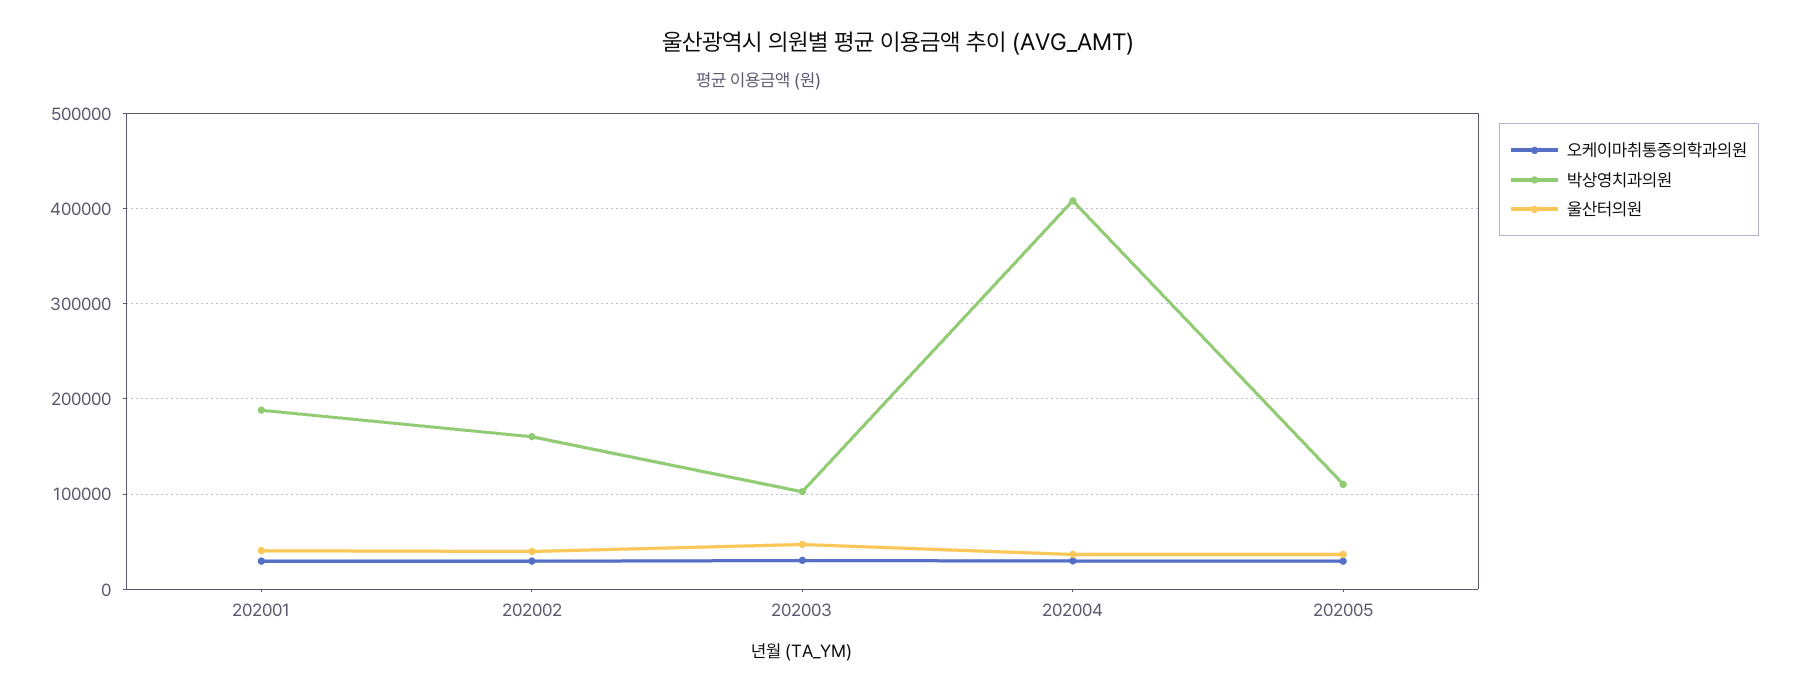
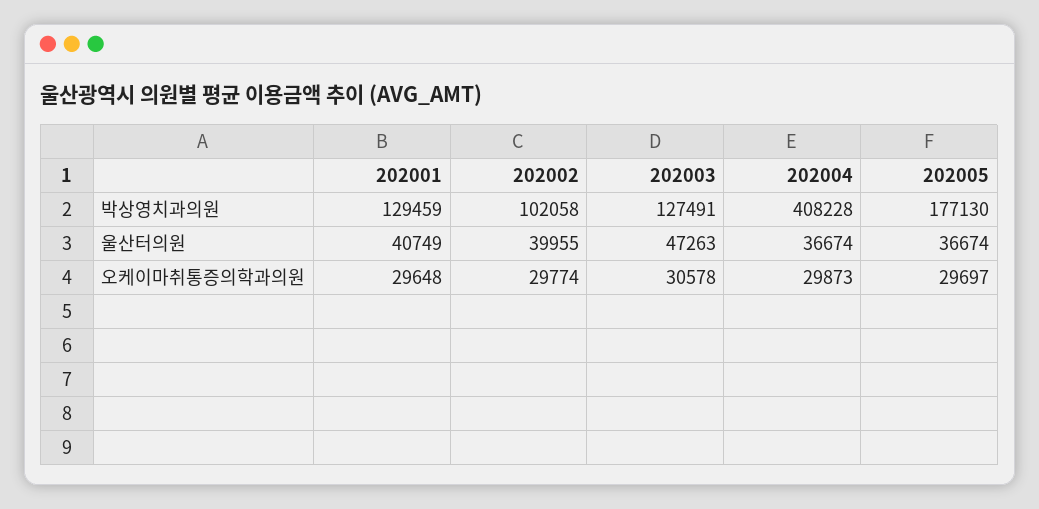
박상영치과의원, 202001: 190000 -> 129459
박상영치과의원, 202002: 160000 -> 102058
박상영치과의원, 202003: 100000 -> 127491
박상영치과의원, 202005: 110000 -> 177130

